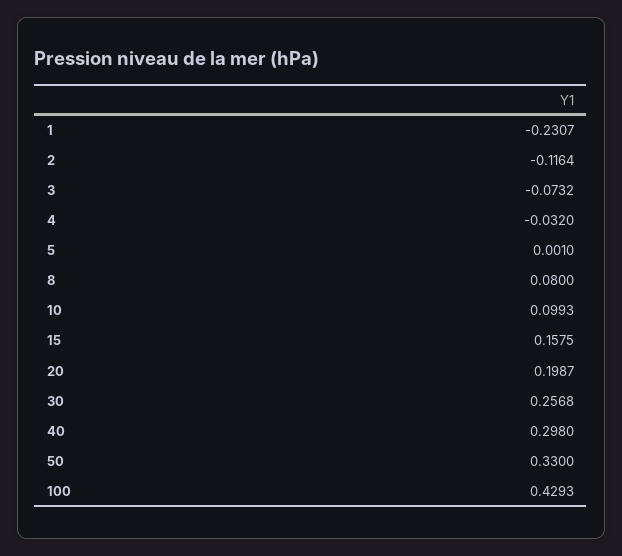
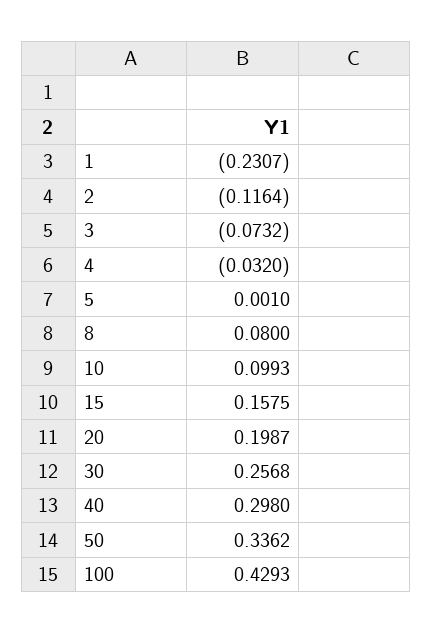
50: 0.33 -> 0.3362

